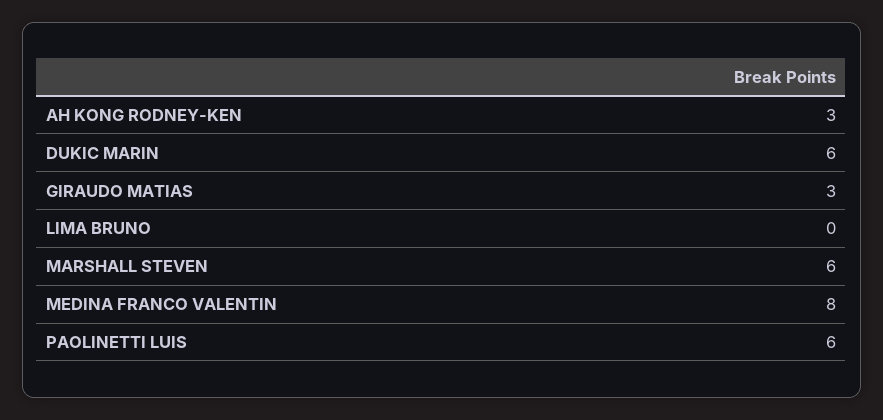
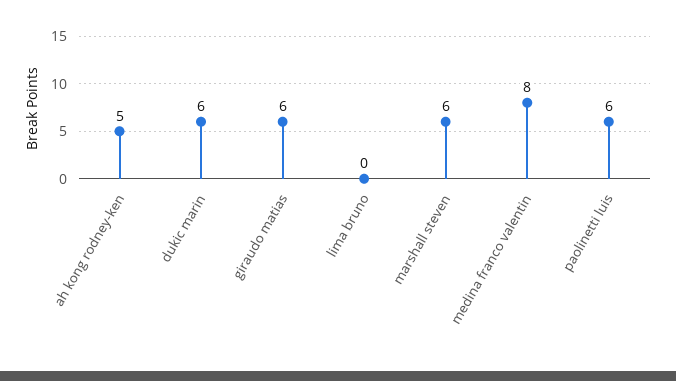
AH KONG RODNEY-KEN: 3 -> 5
GIRAUDO MATIAS: 3 -> 6

